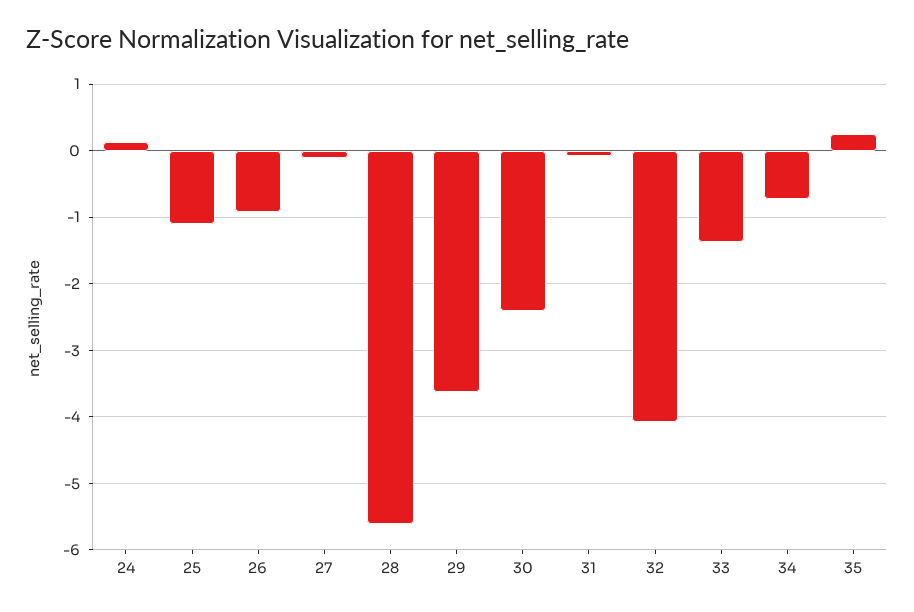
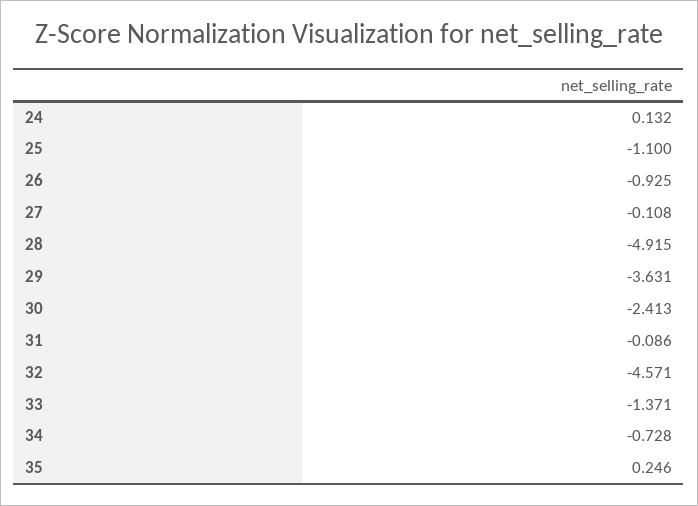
28: -5.6 -> -4.915
32: -4.1 -> -4.571

